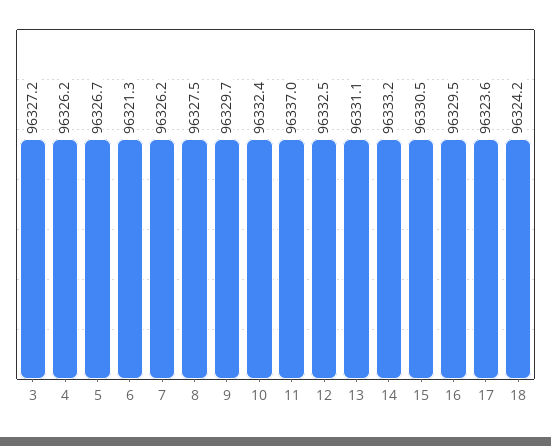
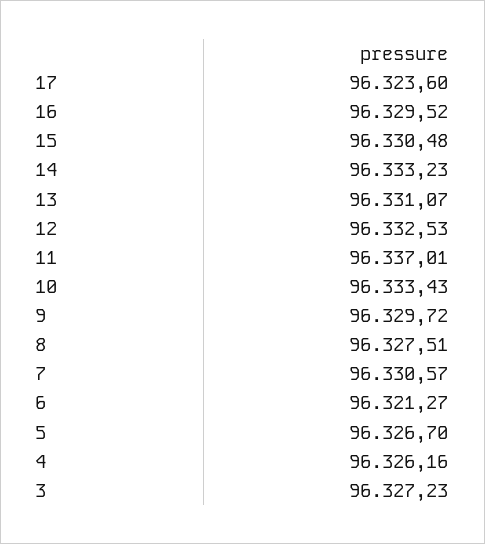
7: 96326.2 -> 96330.57
10: 96332.4 -> 96333.43
18: 96324.2 -> none

